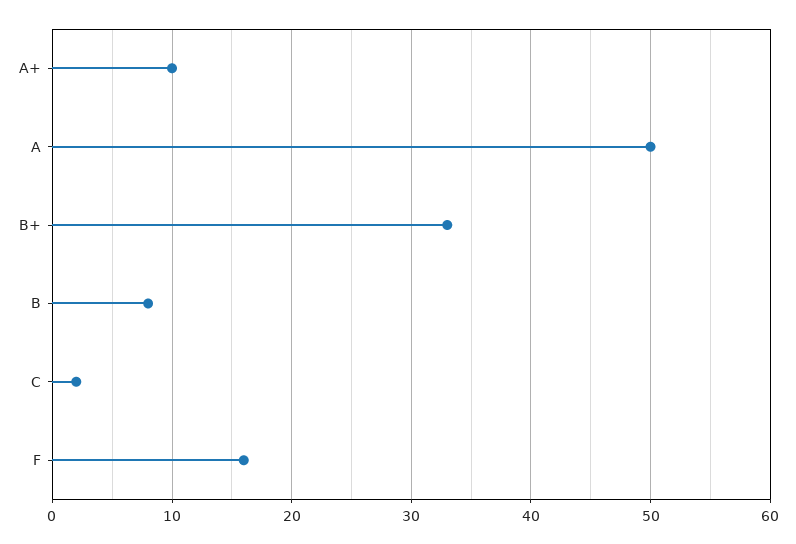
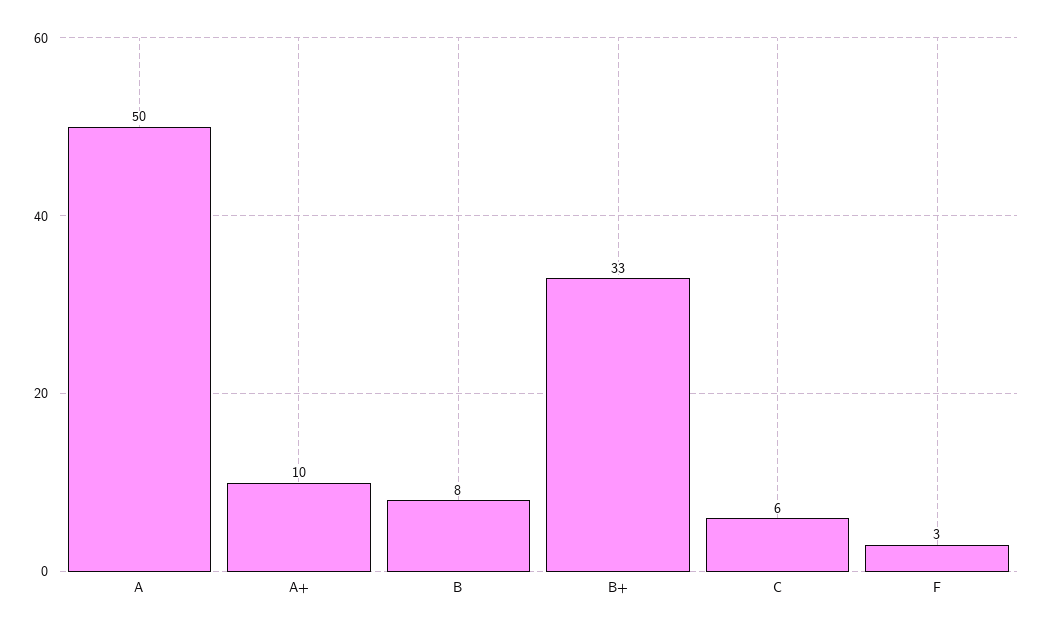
C: 2 -> 6
F: 16 -> 3

